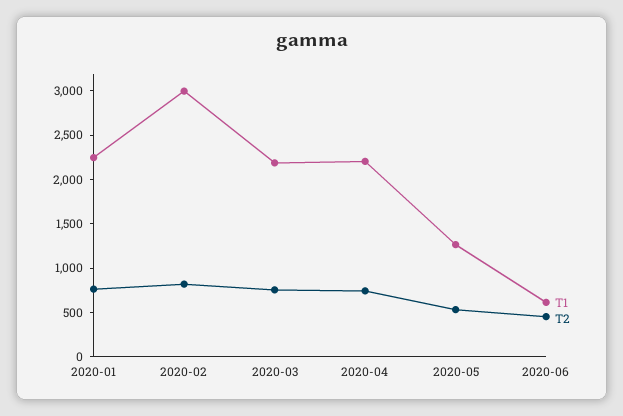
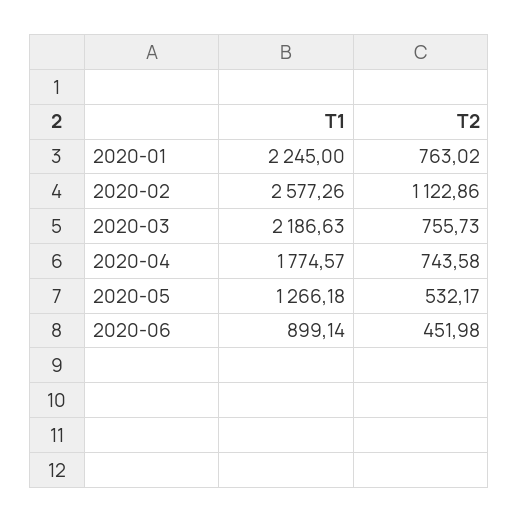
Т1, 2020-02: 3000 -> 2577.26
Т2, 2020-02: 800 -> 1122.86
Т1, 2020-04: 2200 -> 1774.57
Т1, 2020-06: 600 -> 899.14

